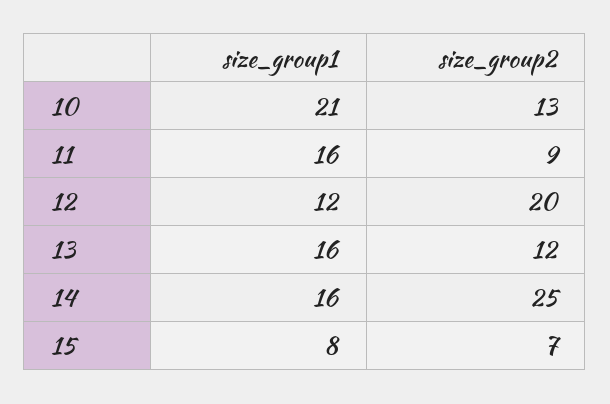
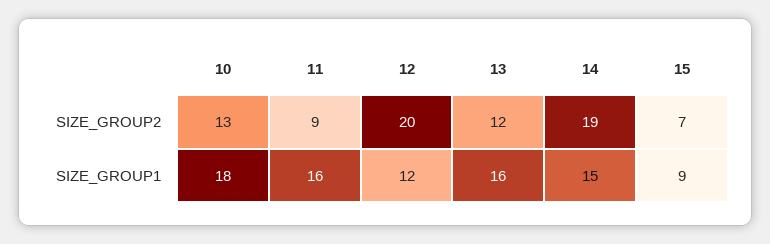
size_group1, 10: 21 -> 18
size_group1, 14: 16 -> 15
size_group2, 14: 25 -> 19
size_group1, 15: 8 -> 9

